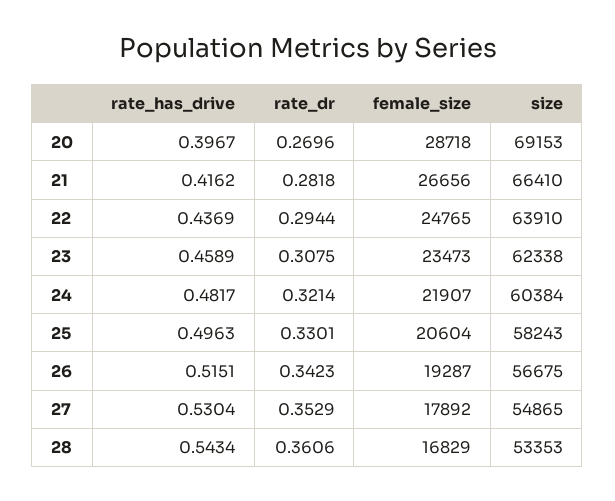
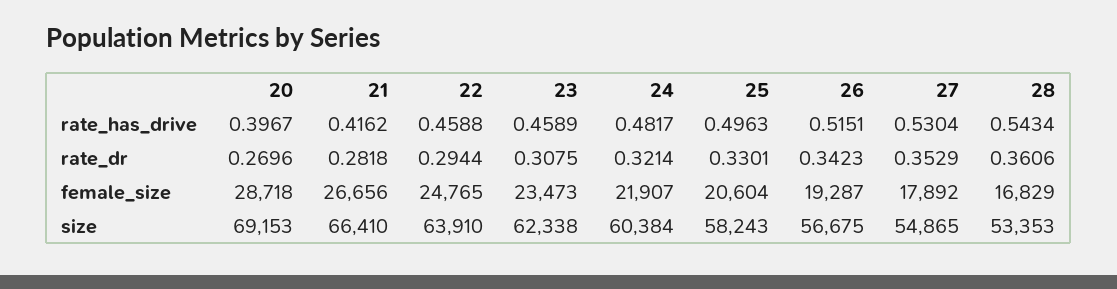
rate_has_drive, 22: 0.4369 -> 0.4588

